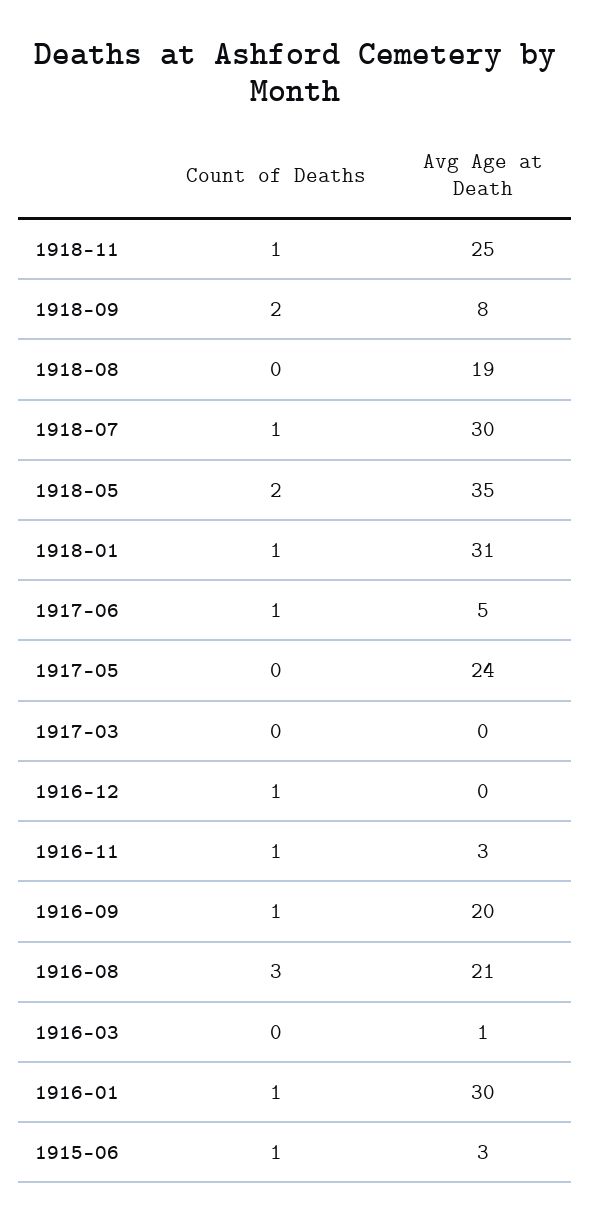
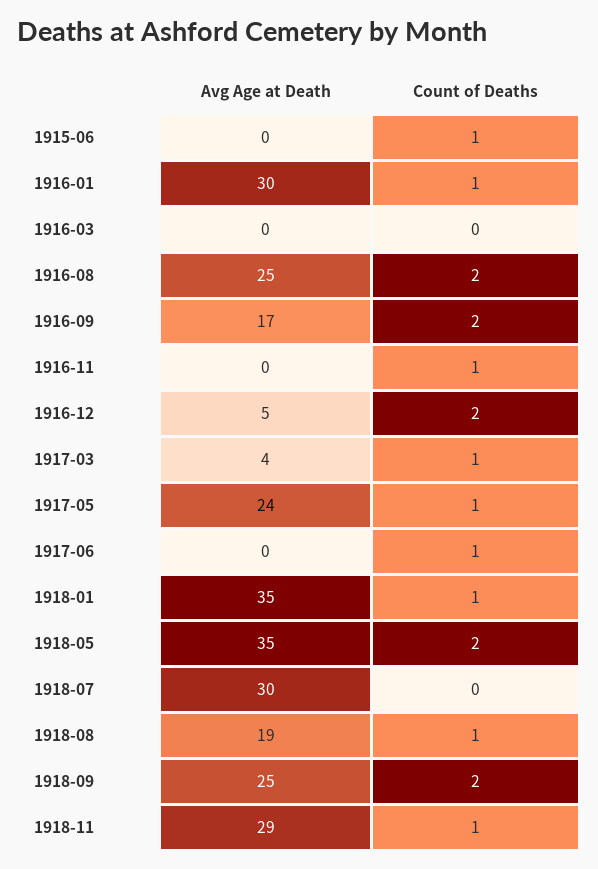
Avg Age at Death, 1918-11: 25 -> 29
Avg Age at Death, 1918-09: 8 -> 25
Count of Deaths, 1918-08: 0 -> 1
Count of Deaths, 1918-07: 1 -> 0
Avg Age at Death, 1918-01: 31 -> 35
Avg Age at Death, 1917-06: 5 -> 0
Count of Deaths, 1917-05: 0 -> 1
Count of Deaths, 1917-03: 0 -> 1
Avg Age at Death, 1917-03: 0 -> 4
Count of Deaths, 1916-12: 1 -> 2
Avg Age at Death, 1916-12: 0 -> 5
Avg Age at Death, 1916-11: 3 -> 0
Count of Deaths, 1916-09: 1 -> 2
Avg Age at Death, 1916-09: 20 -> 17
Count of Deaths, 1916-08: 3 -> 2
Avg Age at Death, 1916-08: 21 -> 25
Avg Age at Death, 1916-03: 1 -> 0
Avg Age at Death, 1915-06: 3 -> 0

